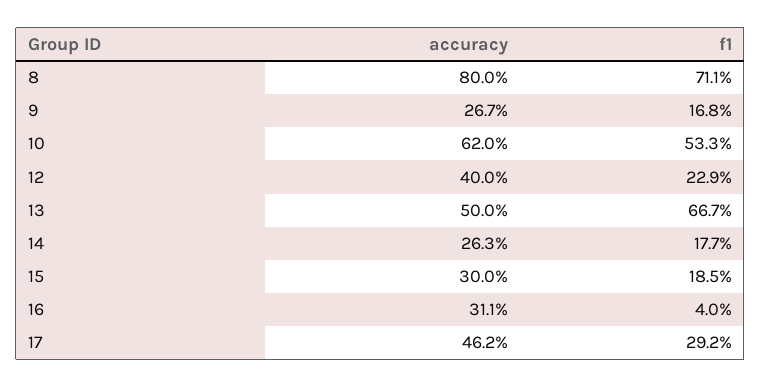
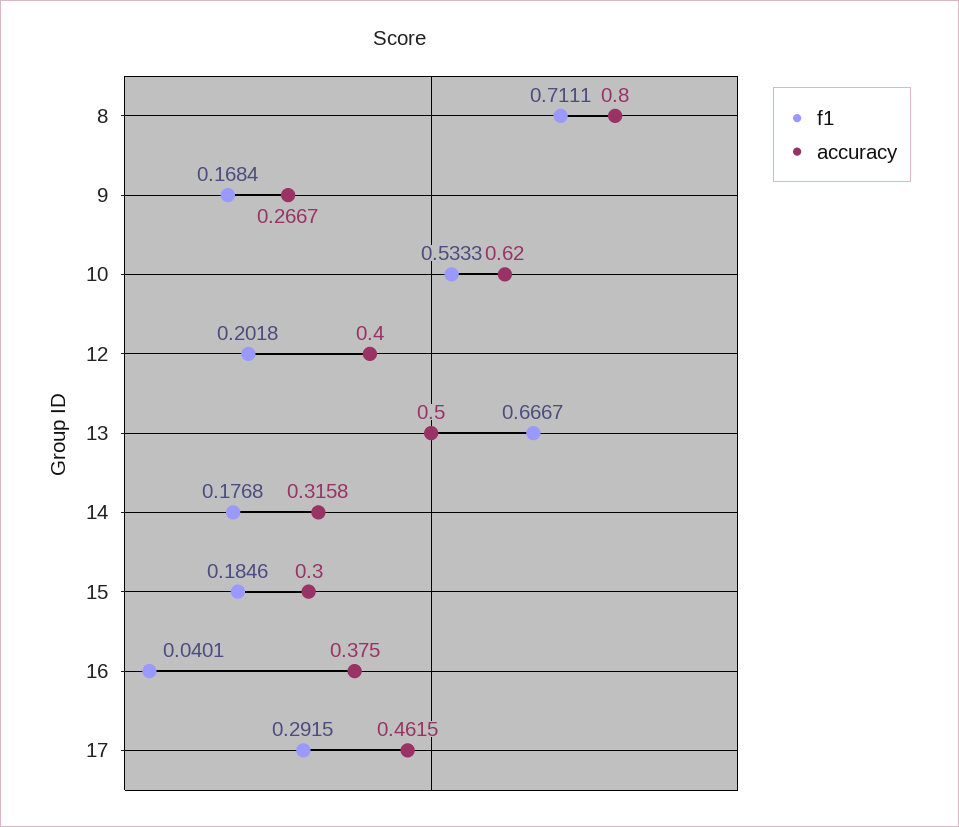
f1, 12: 0.229 -> 0.2018
accuracy, 14: 0.263 -> 0.3158
accuracy, 16: 0.311 -> 0.375

